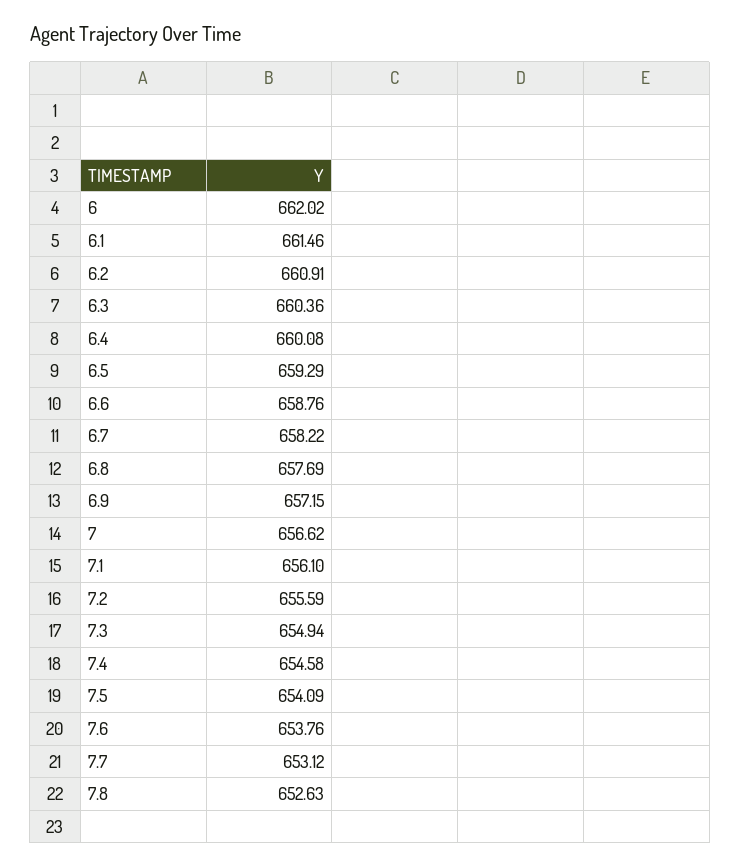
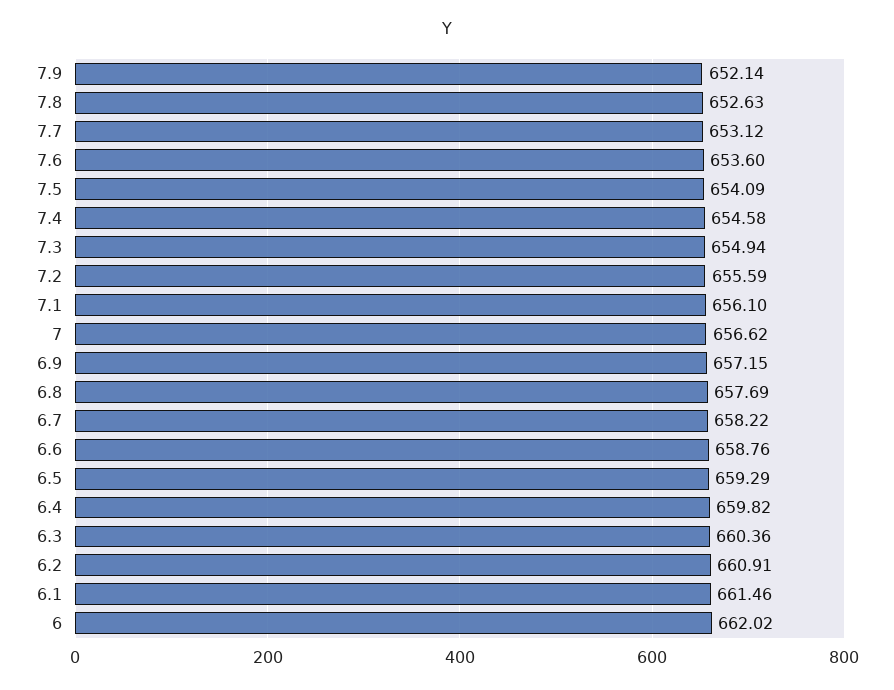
6.4: 660.08 -> 659.82
7.6: 653.76 -> 653.6
7.9: none -> 652.14

